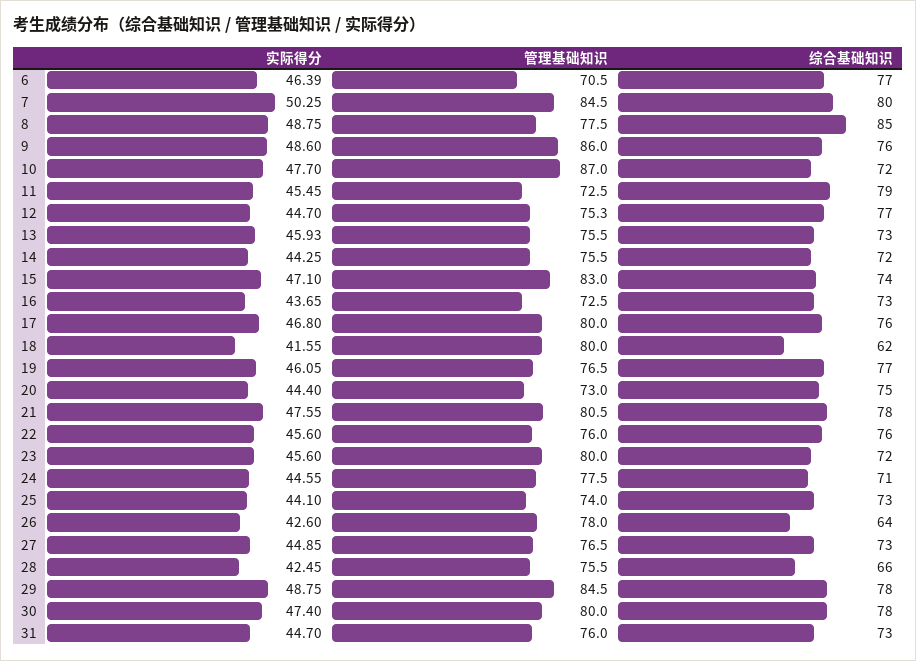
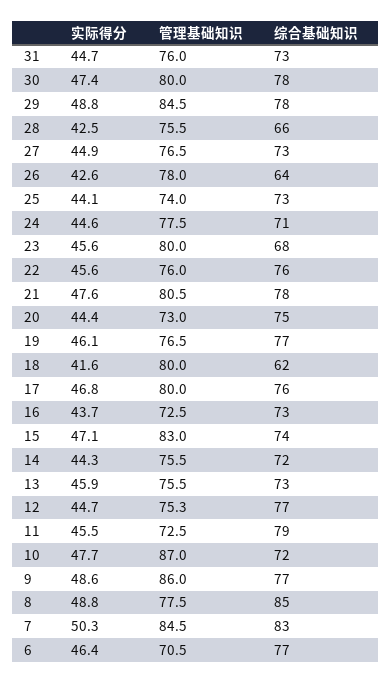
综合基础知识, 7: 80 -> 83
综合基础知识, 9: 76 -> 77
综合基础知识, 23: 72 -> 68

